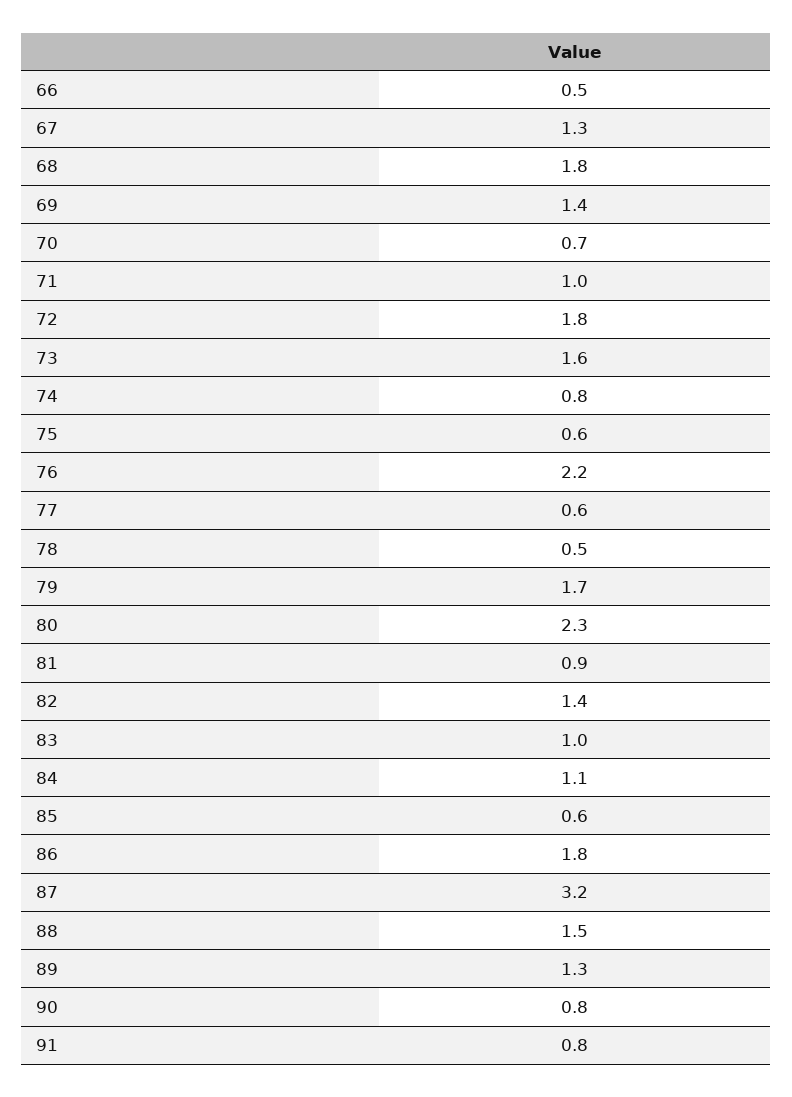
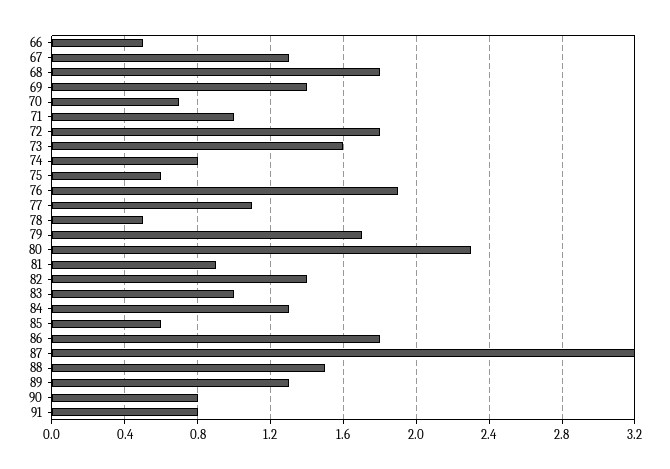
76: 2.2 -> 1.9
77: 0.6 -> 1.1
84: 1.1 -> 1.3

